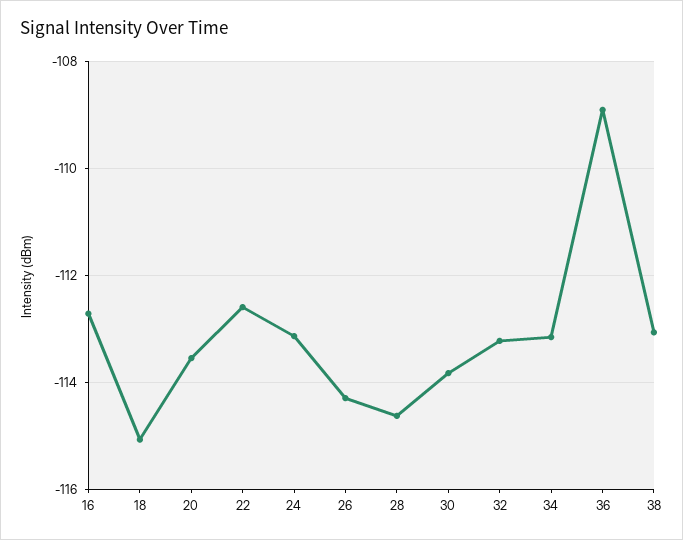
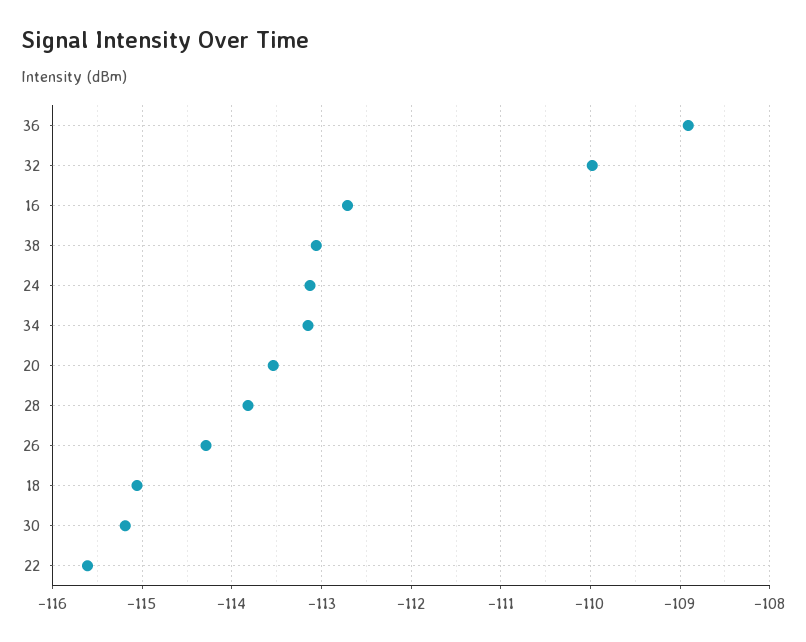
22: -112.6 -> -115.6
28: -114.6 -> -113.8
30: -113.8 -> -115.2
32: -113.2 -> -110

